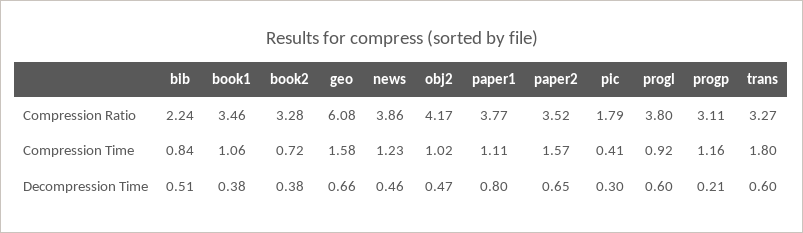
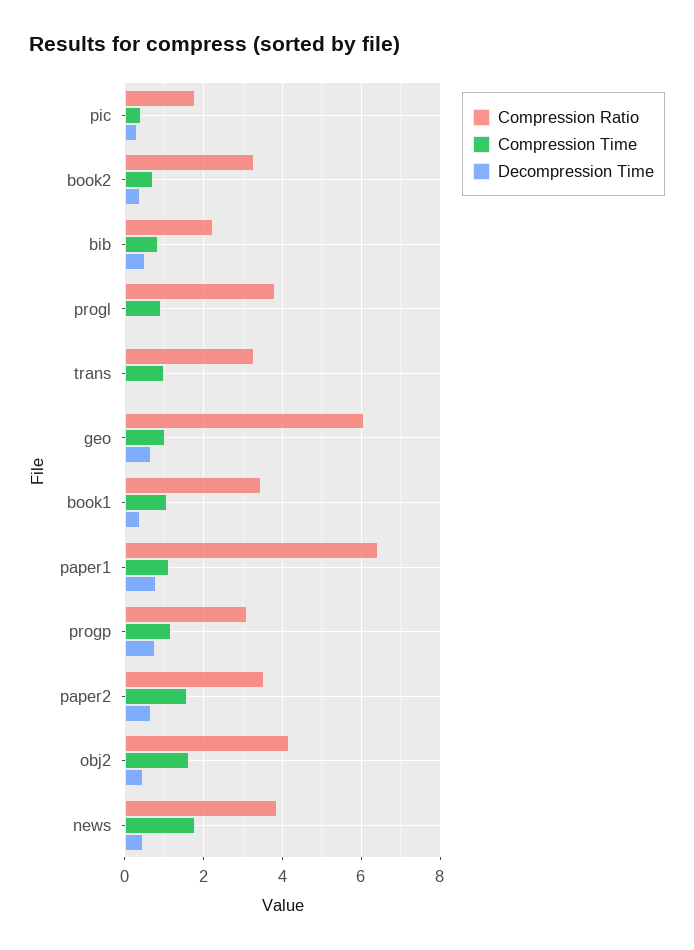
Compression Ratio, paper1: 3.77 -> 6.4
Compression Time, geo: 1.58 -> 1
Compression Time, news: 1.23 -> 1.8
Compression Time, obj2: 1.02 -> 1.6
Compression Time, trans: 1.8 -> 1
Decompression Time, progl: 0.6 -> 0
Decompression Time, progp: 0.21 -> 0.8
Decompression Time, trans: 0.6 -> 0

